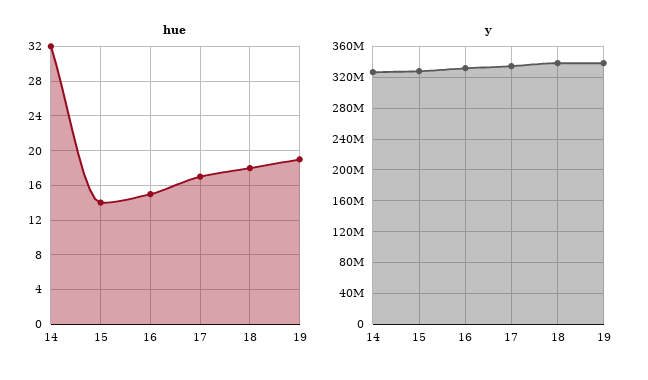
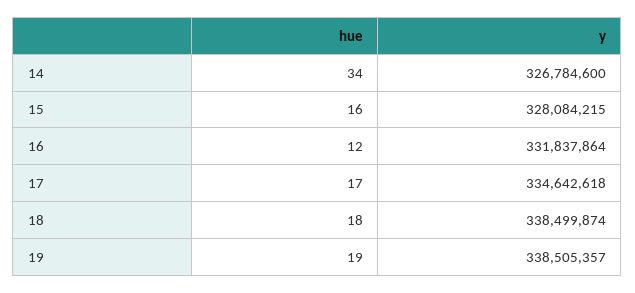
hue, 14: 32 -> 34
hue, 15: 14 -> 16
hue, 16: 15 -> 12

